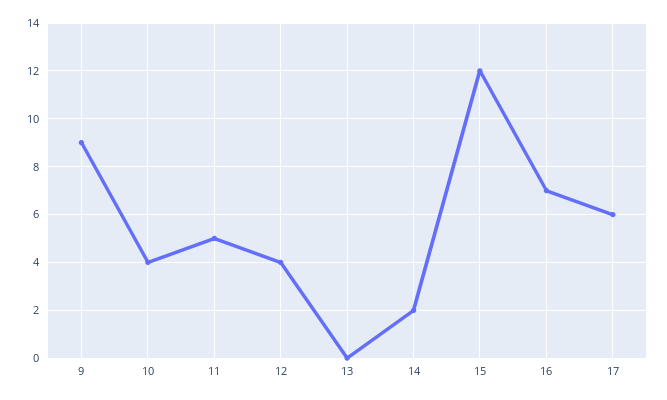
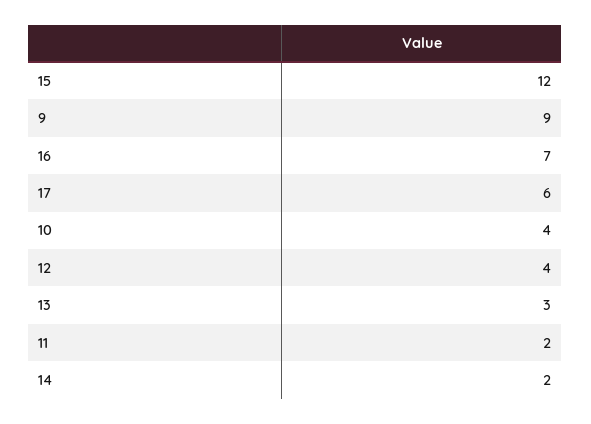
11: 5 -> 2
13: 0 -> 3

